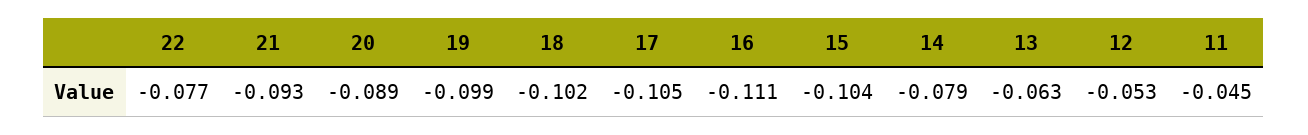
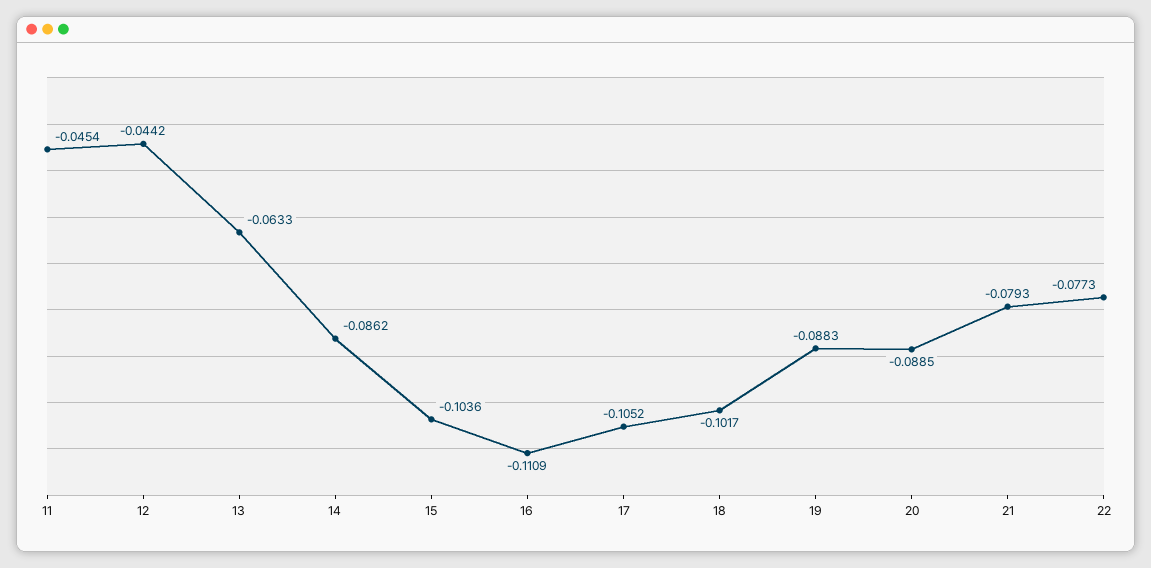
21: -0.093 -> -0.0793
19: -0.099 -> -0.0883
14: -0.079 -> -0.0862
12: -0.053 -> -0.0442

